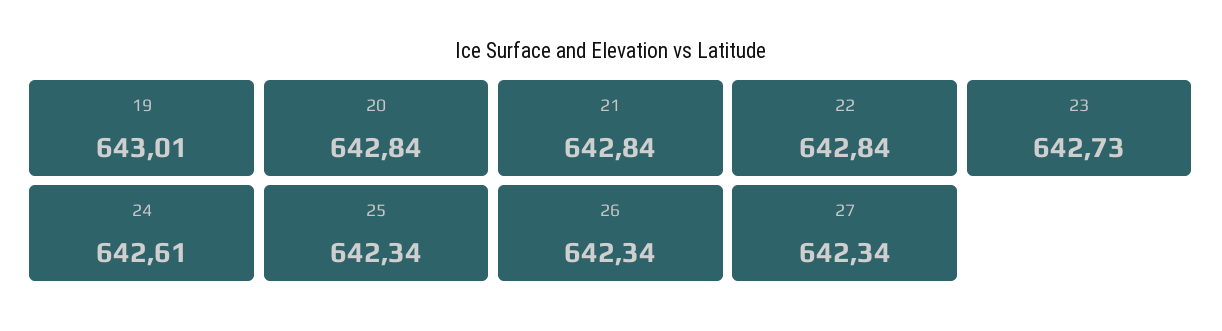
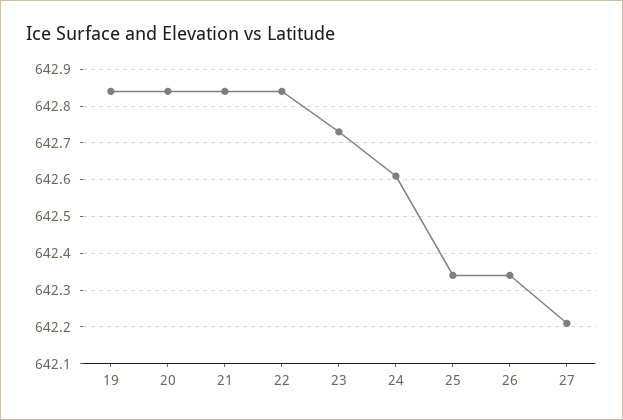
19: 643.01 -> 642.85
27: 642.34 -> 642.2

